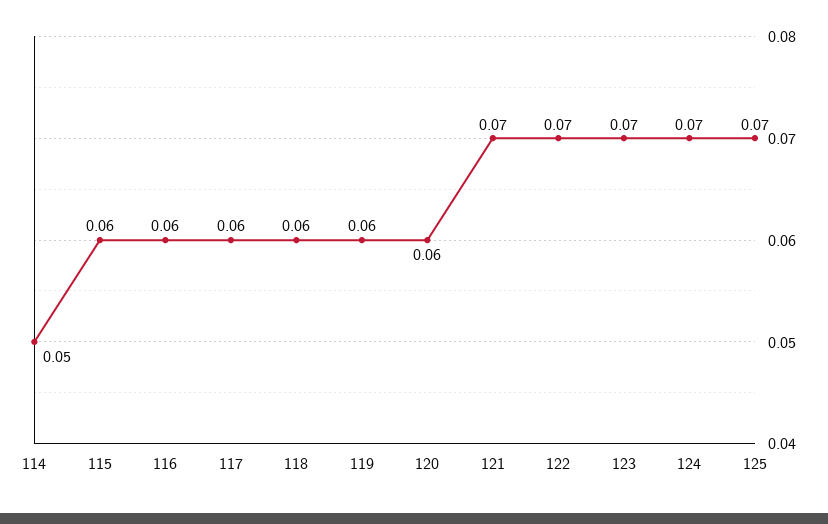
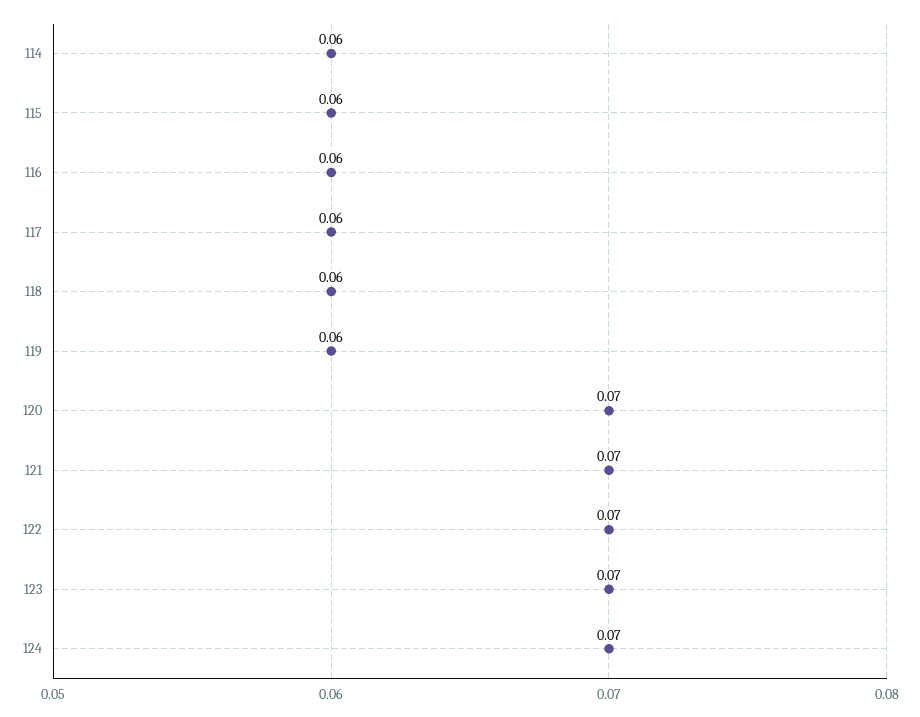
114: 0.05 -> 0.06
120: 0.06 -> 0.07
125: 0.07 -> none

